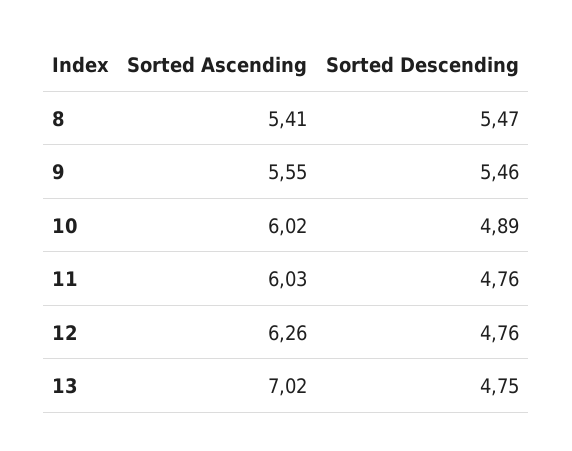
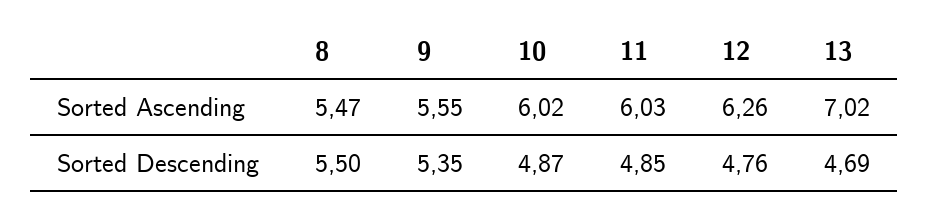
Sorted Ascending, 8: 5.41 -> 5.47
Sorted Descending, 8: 5.47 -> 5.5
Sorted Descending, 9: 5.46 -> 5.35
Sorted Descending, 10: 4.89 -> 4.87
Sorted Descending, 11: 4.76 -> 4.85
Sorted Descending, 13: 4.75 -> 4.69

